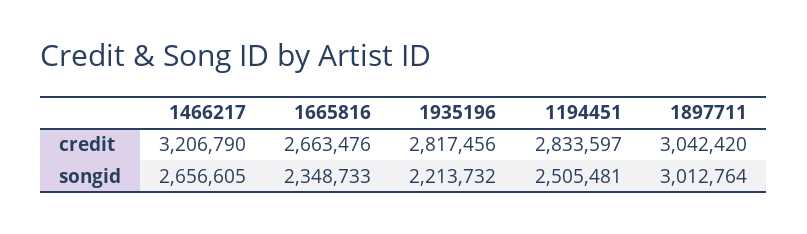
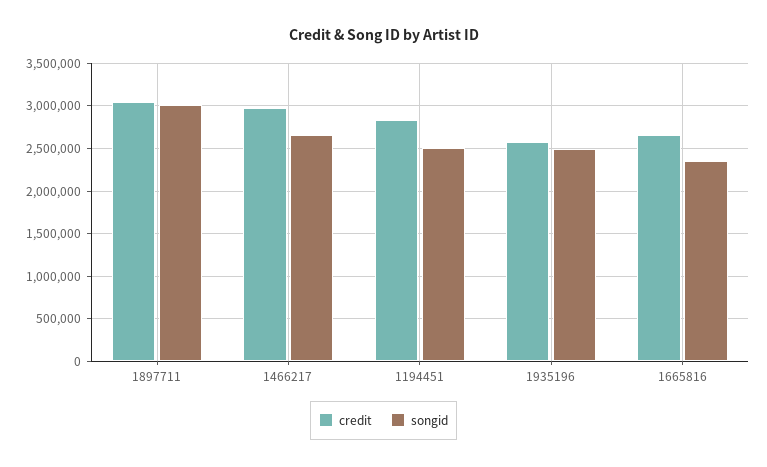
credit, 1466217: 3206790 -> 3000000
credit, 1935196: 2817456 -> 2600000
songid, 1935196: 2213732 -> 2500000

